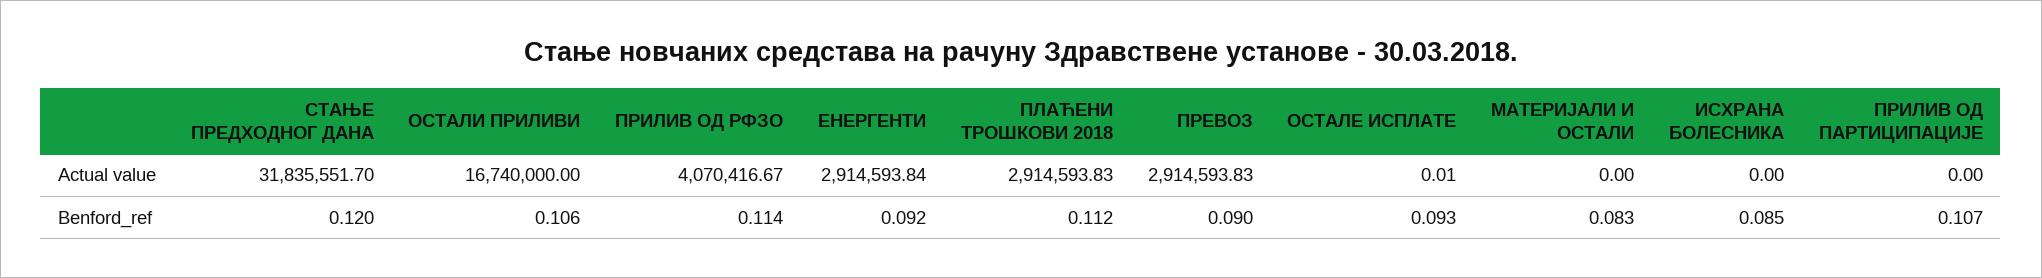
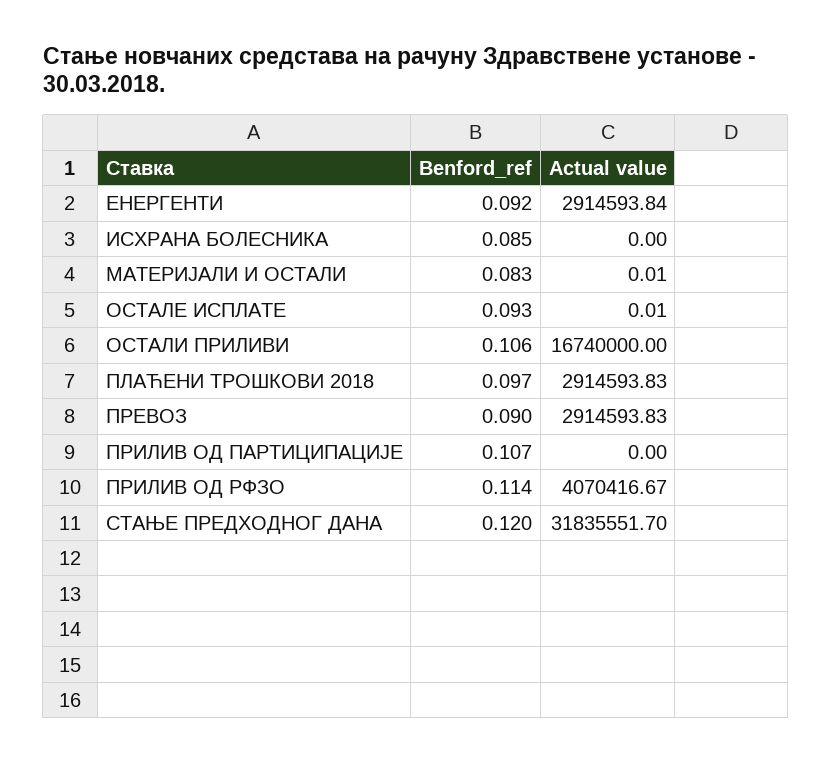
МАТЕРИЈАЛИ И ОСТАЛИ, Actual value: 0 -> 0.01
ПЛАЋЕНИ ТРОШКОВИ 2018, Benford_ref: 0.112 -> 0.097

